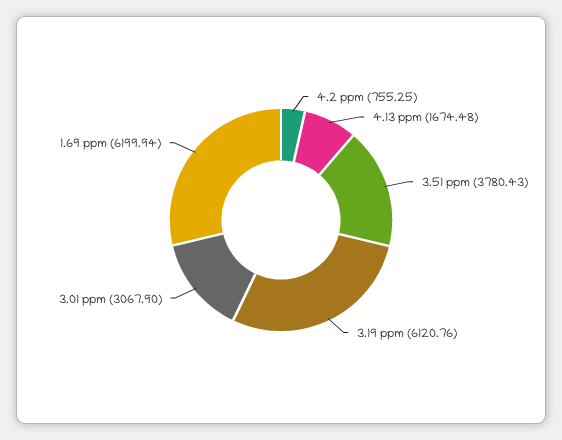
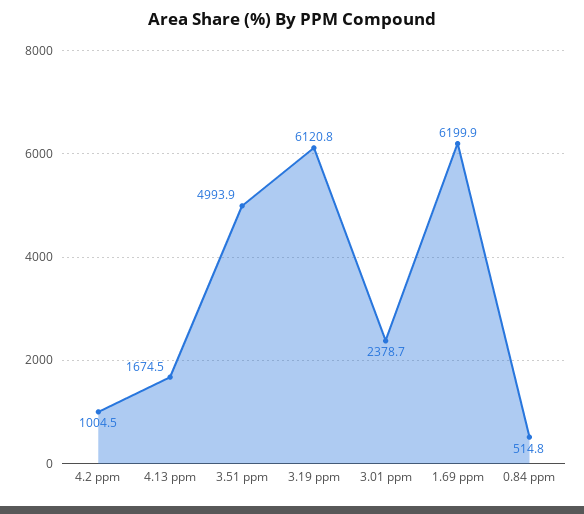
4.2 ppm: 755.25 -> 1004.5
3.51 ppm: 3780.43 -> 4993.9
3.01 ppm: 3067.9 -> 2378.7
0.84 ppm: none -> 514.8

